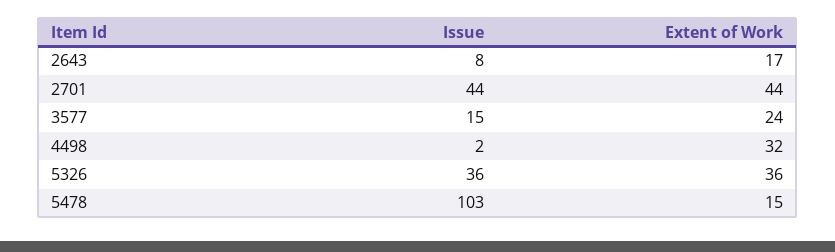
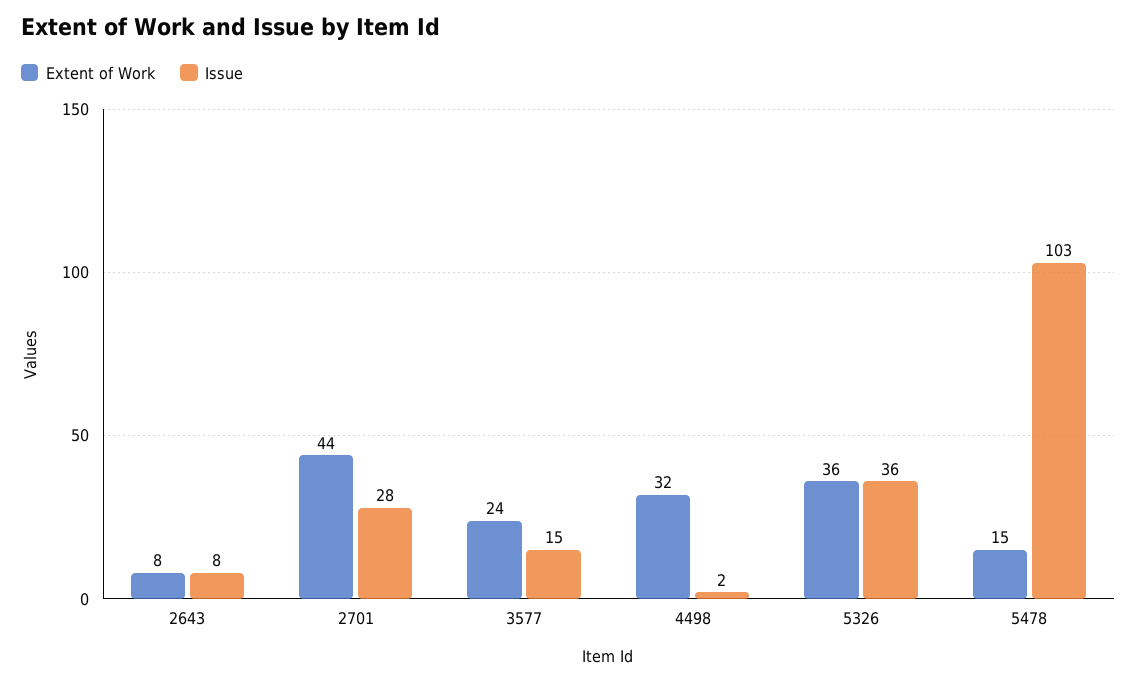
Extent of Work, 2643: 17 -> 8
Issue, 2701: 44 -> 28

